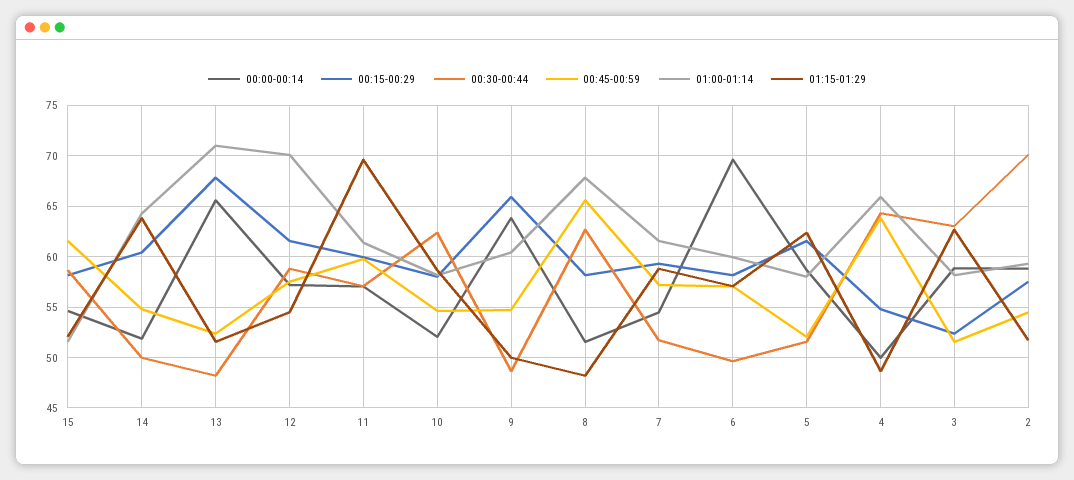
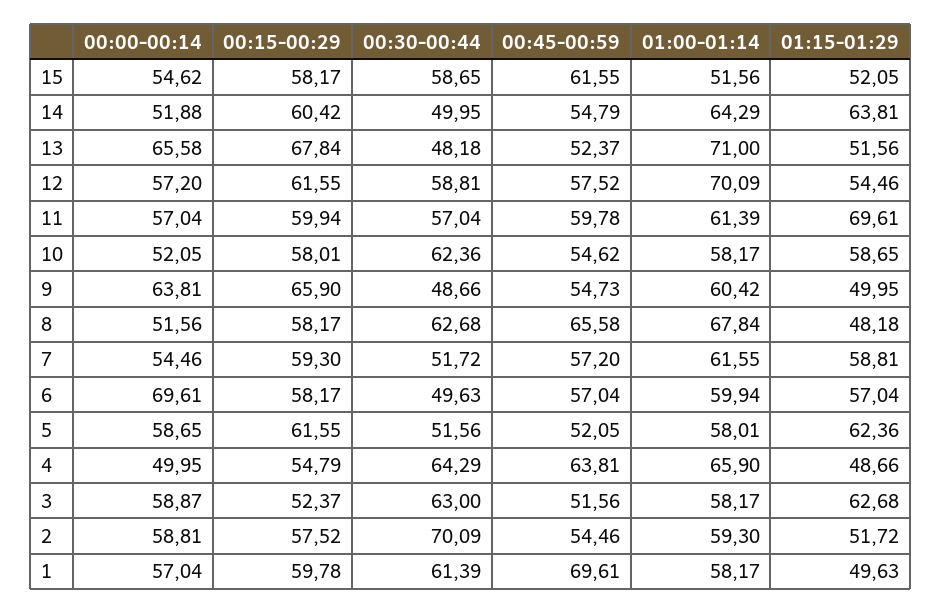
00:00-00:14, 1: none -> 57.04
00:15-00:29, 1: none -> 59.78
00:30-00:44, 1: none -> 61.39
00:45-00:59, 1: none -> 69.61
01:00-01:14, 1: none -> 58.17
01:15-01:29, 1: none -> 49.63

